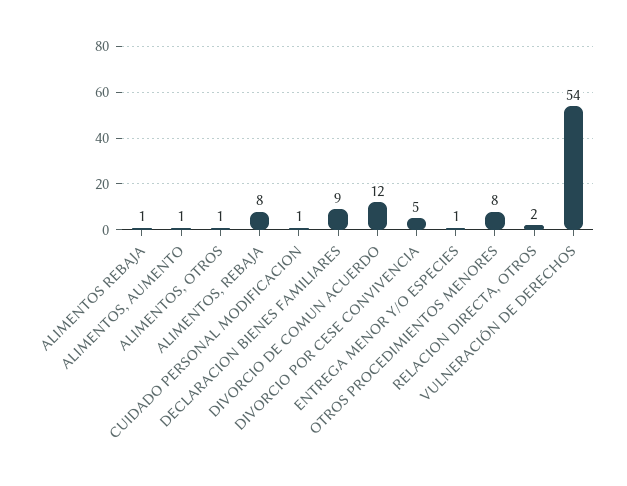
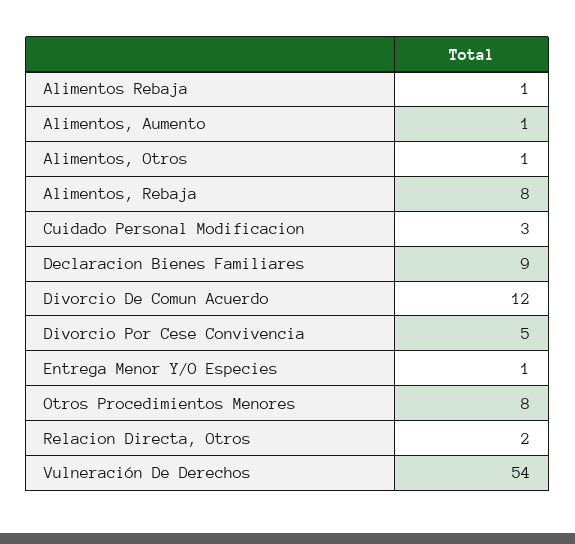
CUIDADO PERSONAL MODIFICACION: 1 -> 3

